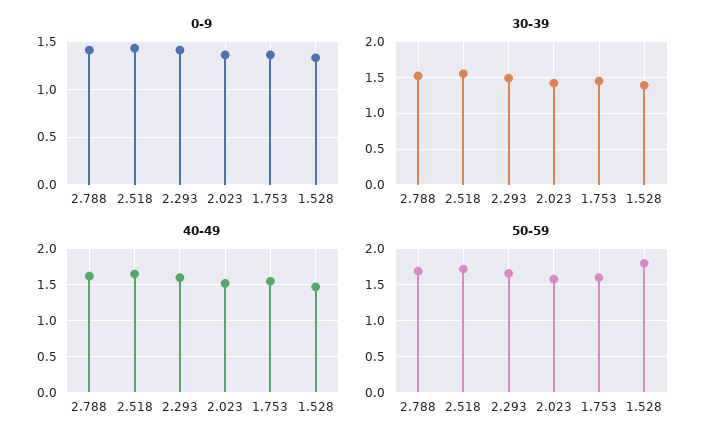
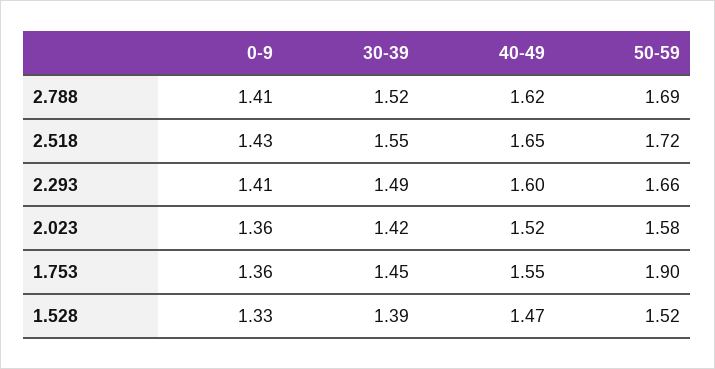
50-59, 1.753: 1.6 -> 1.9
50-59, 1.528: 1.8 -> 1.52

